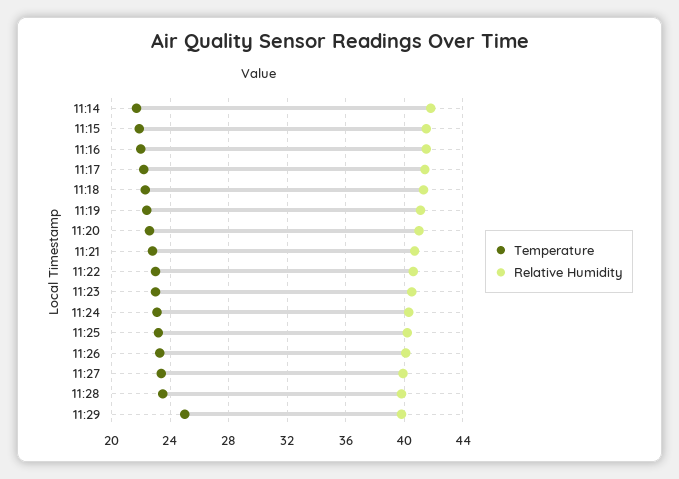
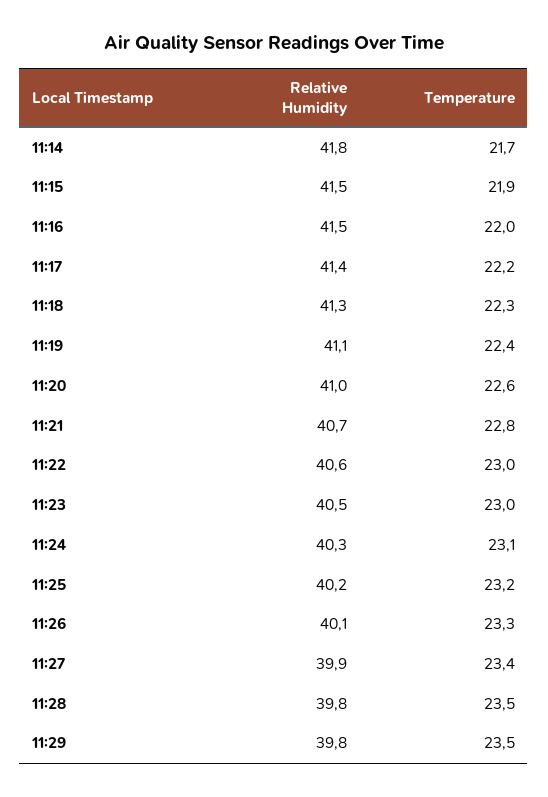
Temperature, 11:29: 25 -> 23.5

